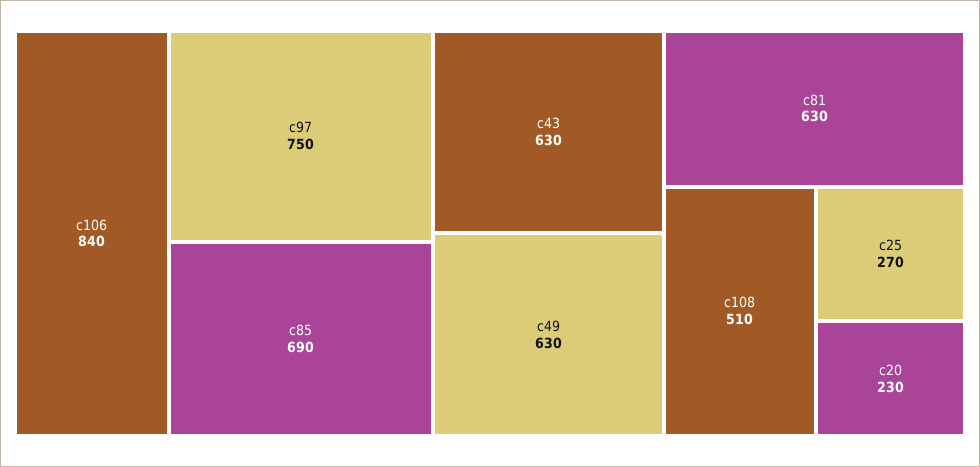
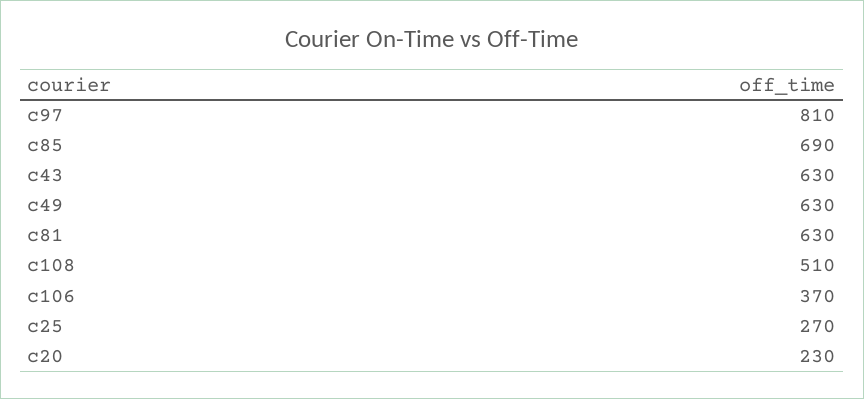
c106: 840 -> 370
c97: 750 -> 810

